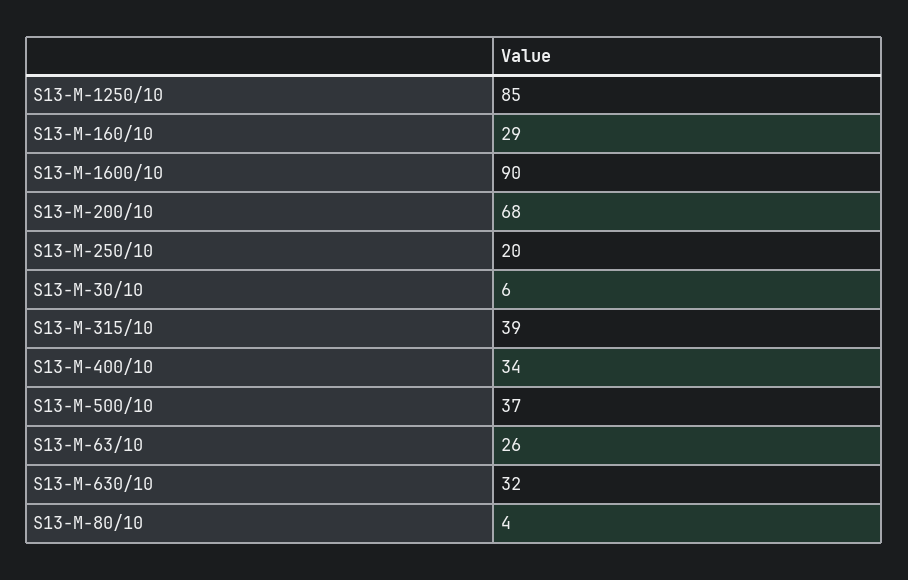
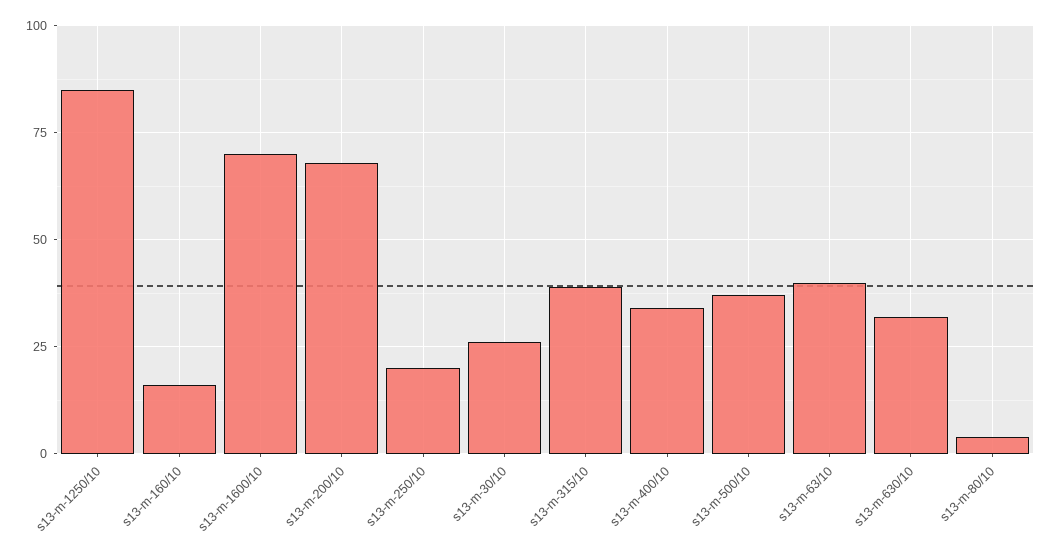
S13-M-160/10: 29 -> 15
S13-M-1600/10: 90 -> 70
S13-M-30/10: 6 -> 25
S13-M-63/10: 26 -> 40

